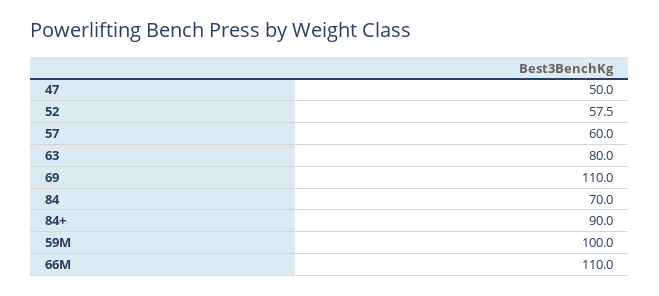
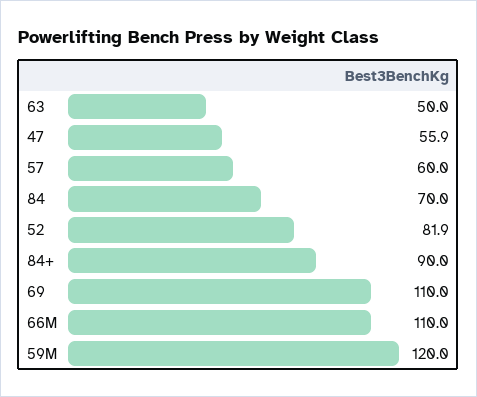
47: 50 -> 55.9
52: 57.5 -> 81.9
63: 80 -> 50
59M: 100 -> 120

